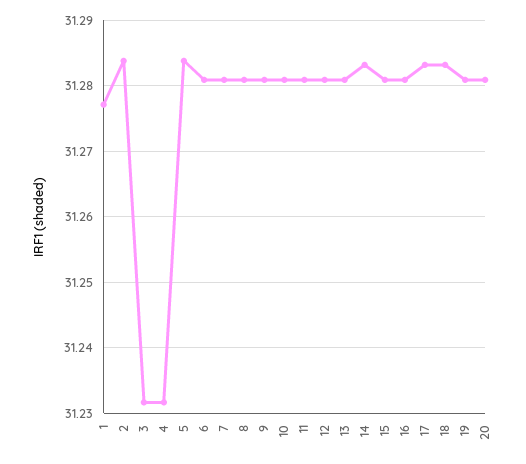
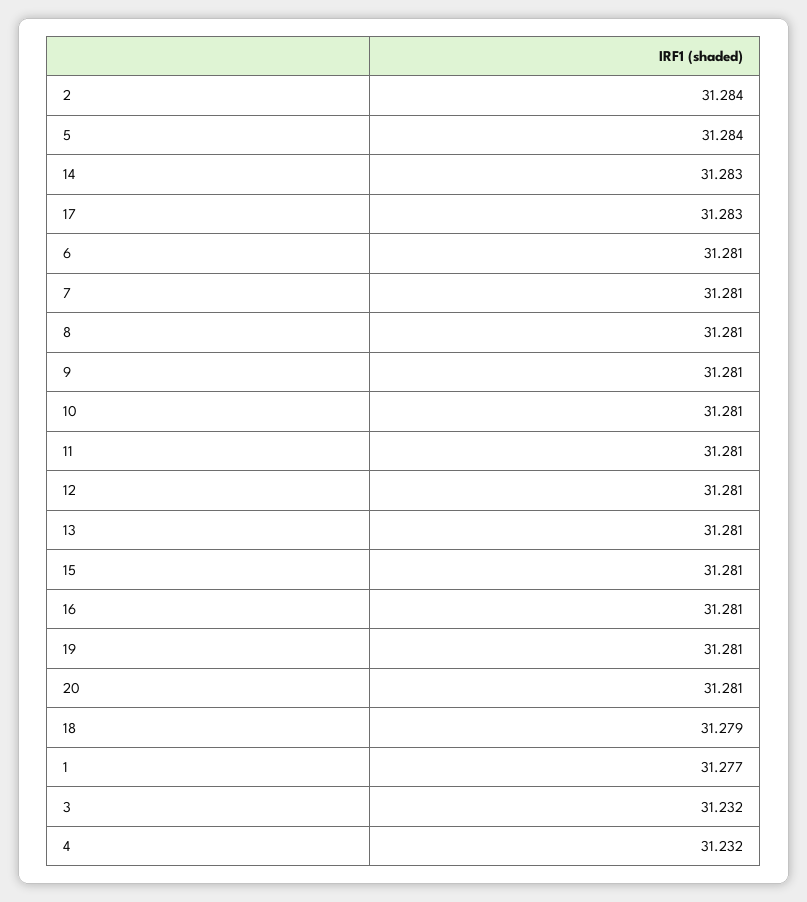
18: 31.283 -> 31.279

